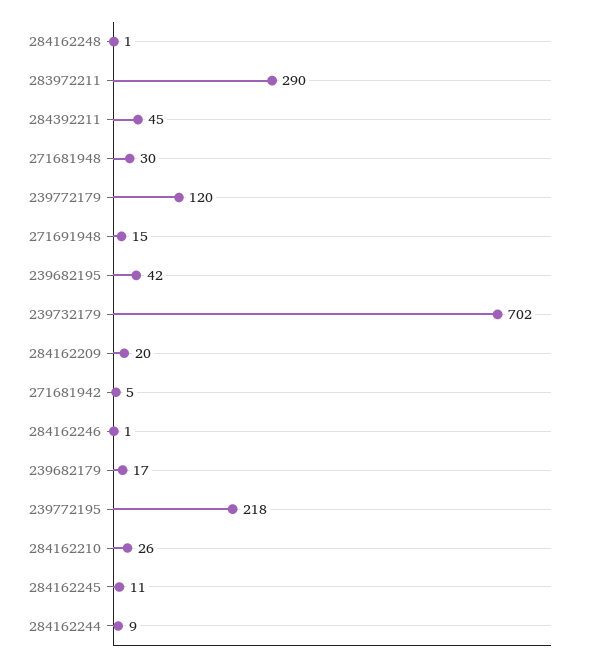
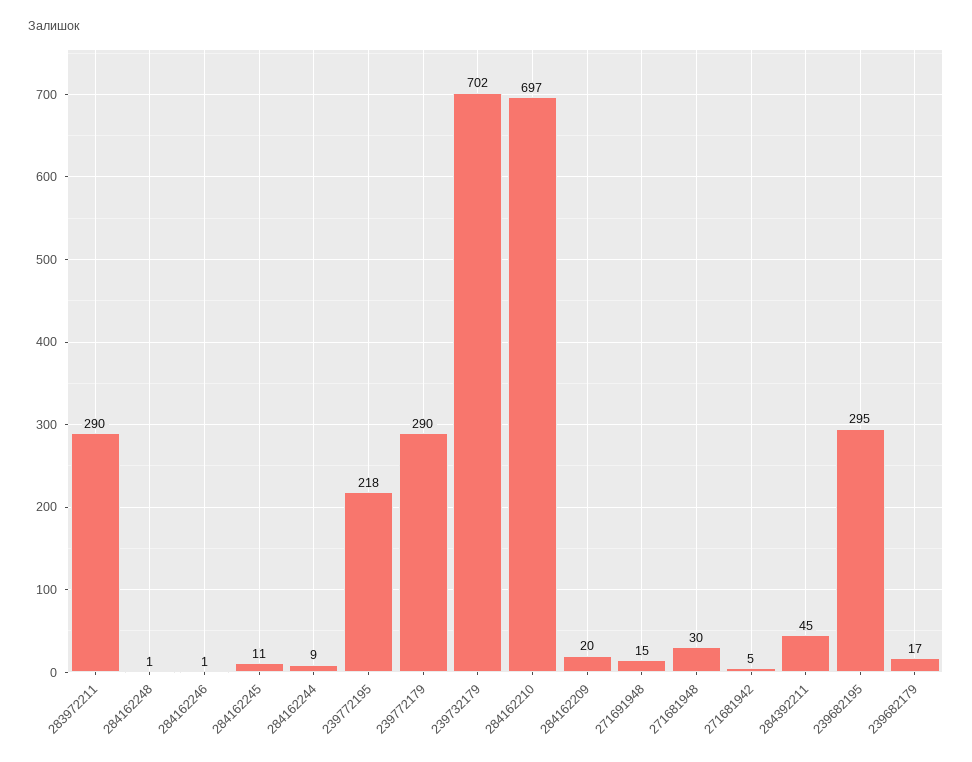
239772179: 120 -> 290
239682195: 42 -> 295
284162210: 26 -> 697

